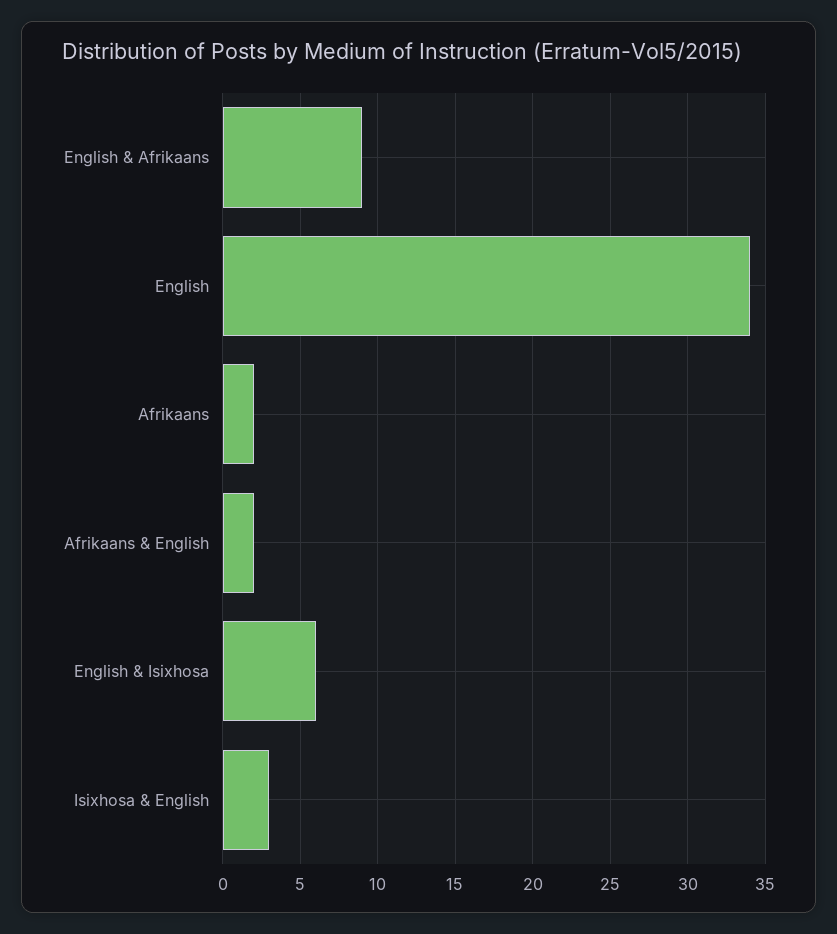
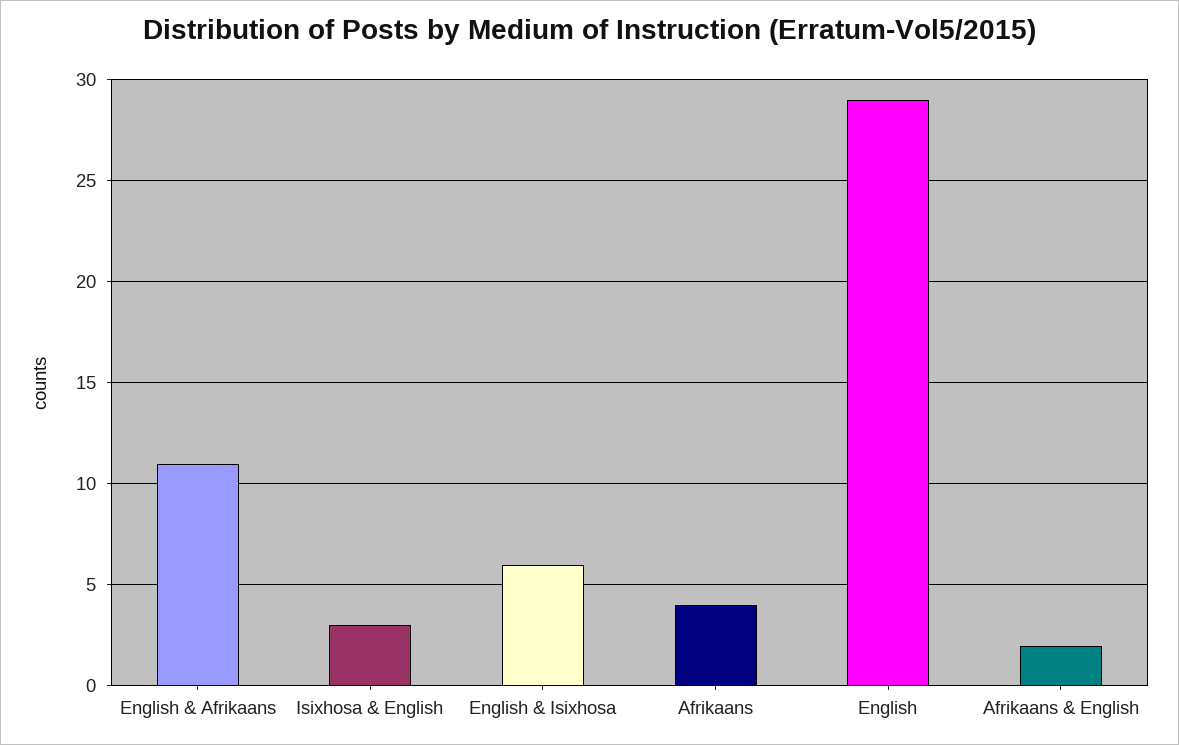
English & Afrikaans: 9 -> 11
English: 34 -> 29
Afrikaans: 2 -> 4

